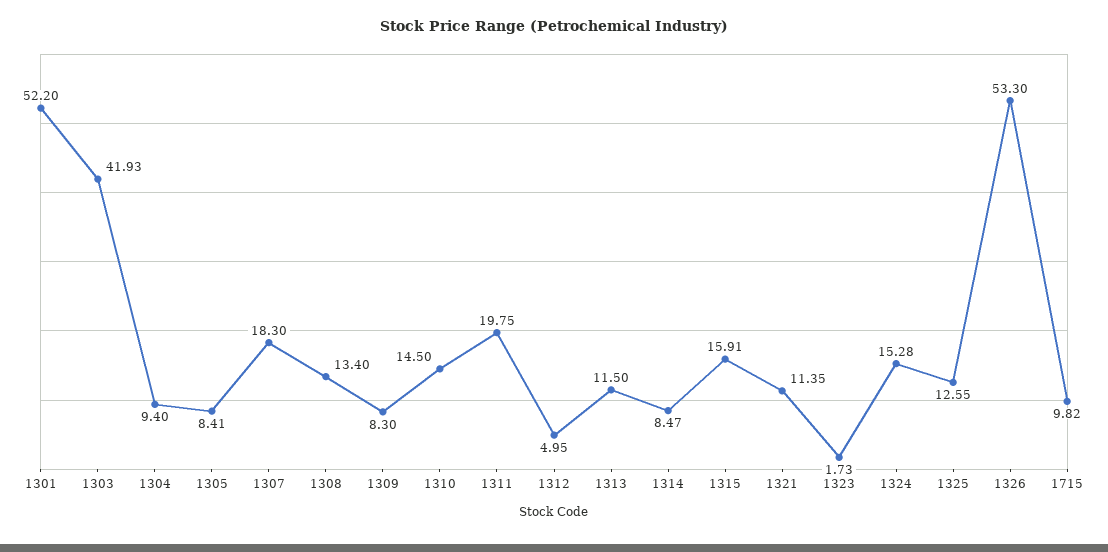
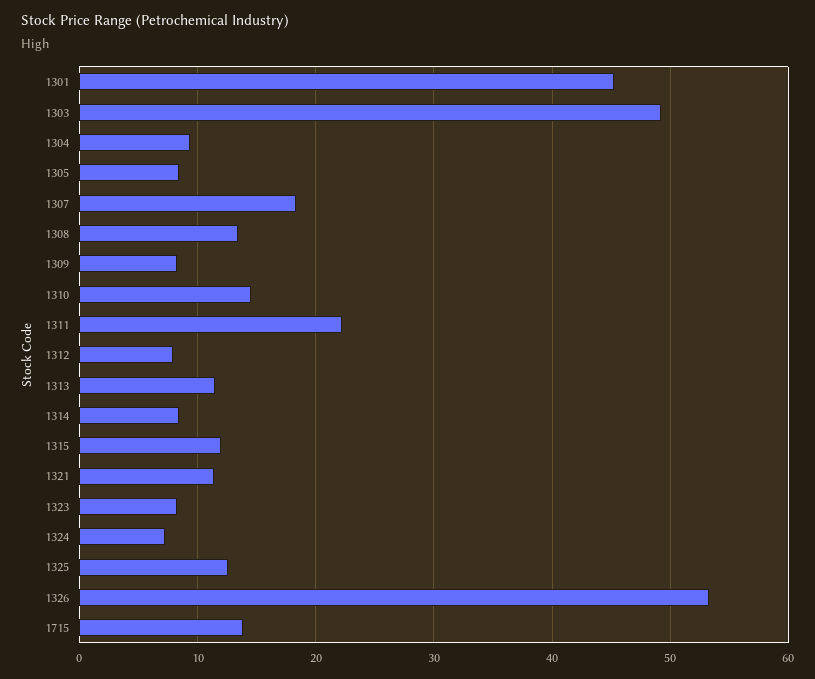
1301: 52.2 -> 45
1303: 41.93 -> 49
1311: 19.75 -> 22
1312: 4.95 -> 8
1315: 15.91 -> 12
1323: 1.73 -> 8
1324: 15.28 -> 7
1715: 9.82 -> 14

